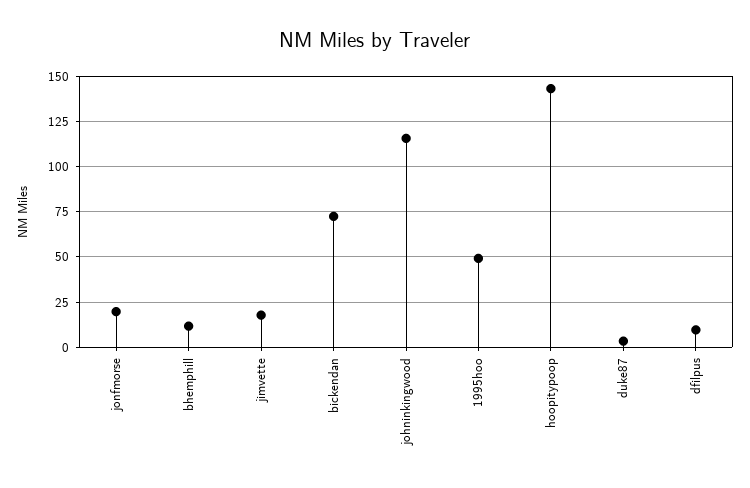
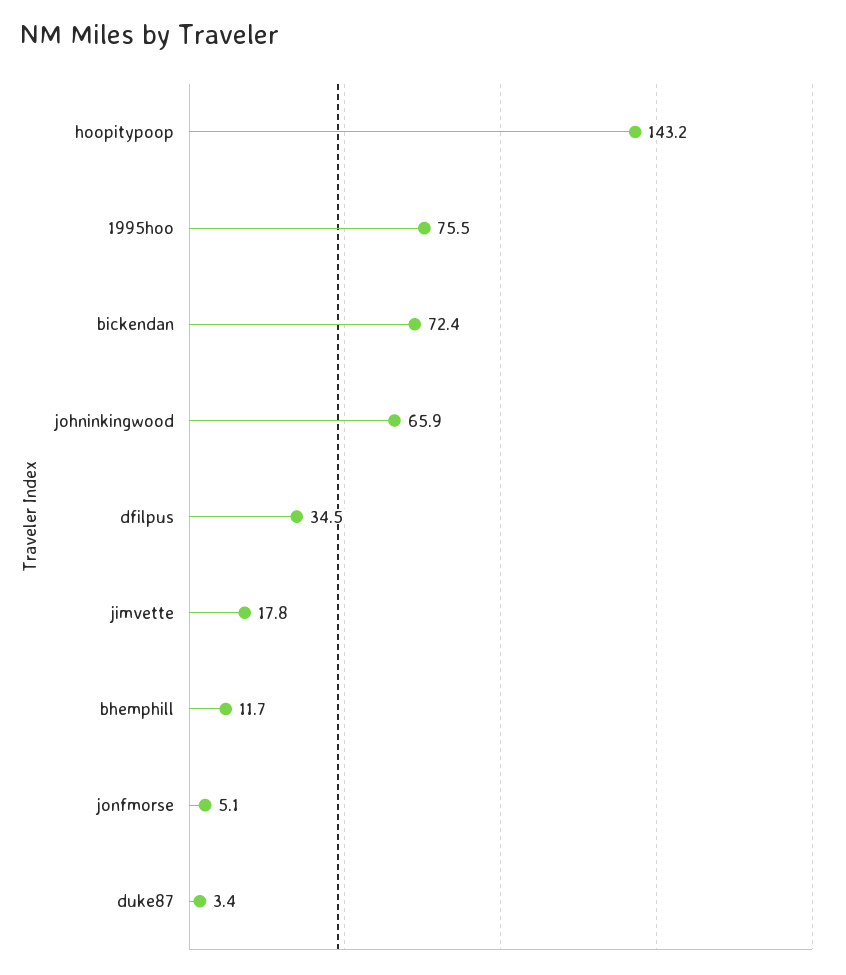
jonfmorse: 20 -> 5.1
johninkingwood: 115 -> 65.9
1995hoo: 50 -> 75.5
dfilpus: 10 -> 34.5

